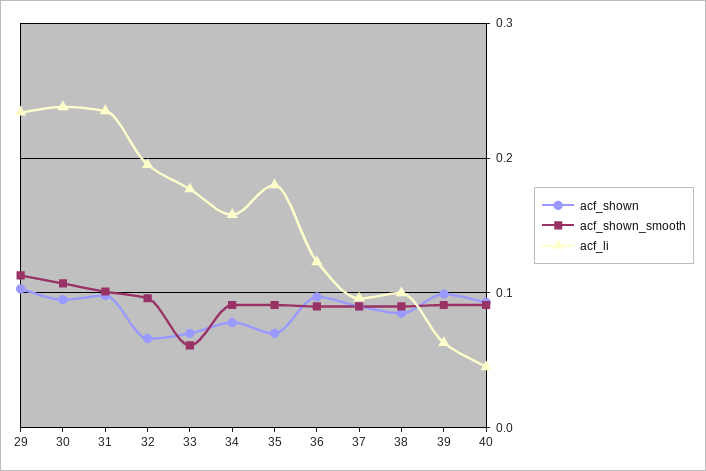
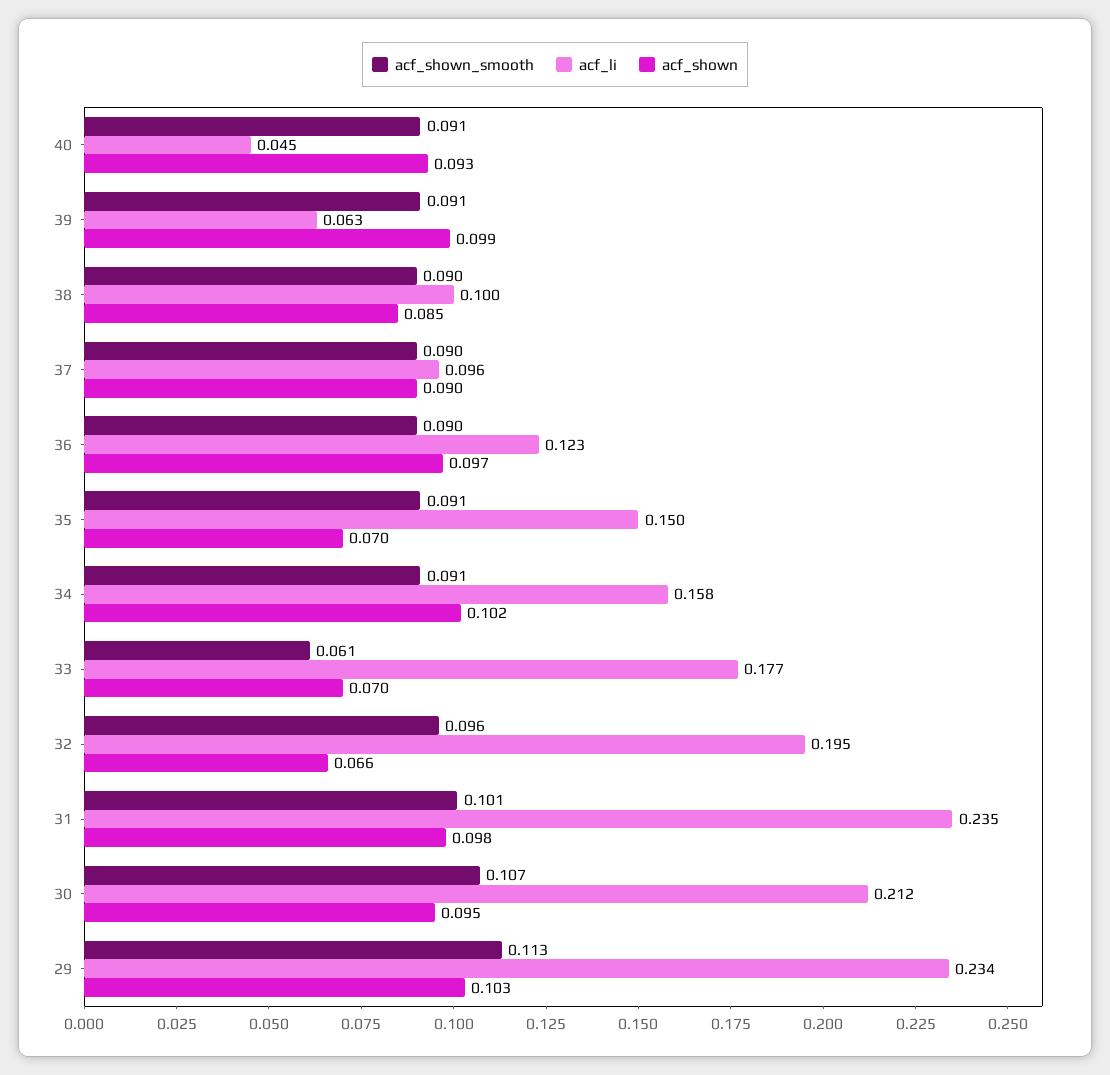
acf_li, 30: 0.24 -> 0.212
acf_shown, 34: 0.08 -> 0.102
acf_li, 35: 0.18 -> 0.15

